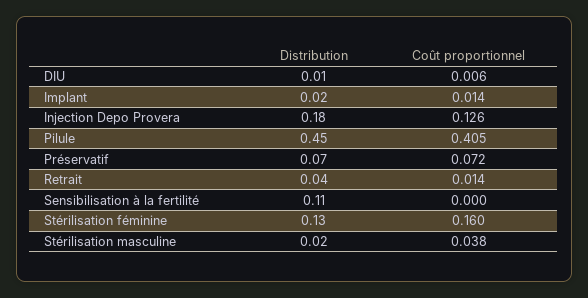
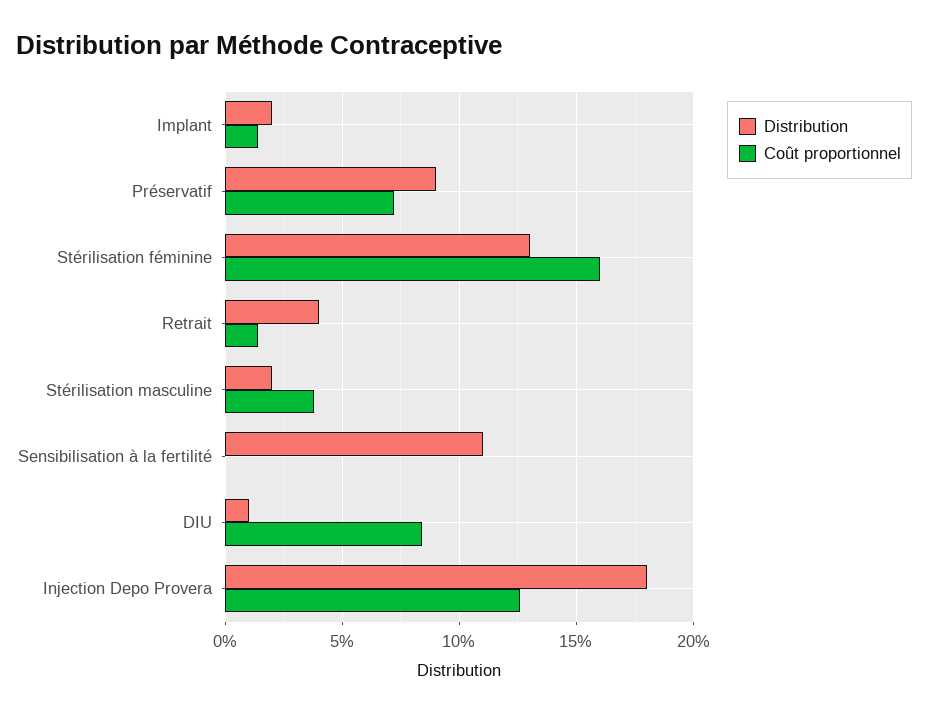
Coût proportionnel, DIU: 0.006 -> 0.085
Distribution, Pilule: 0.45 -> none
Coût proportionnel, Pilule: 0.405 -> none
Distribution, Préservatif: 0.07 -> 0.09

